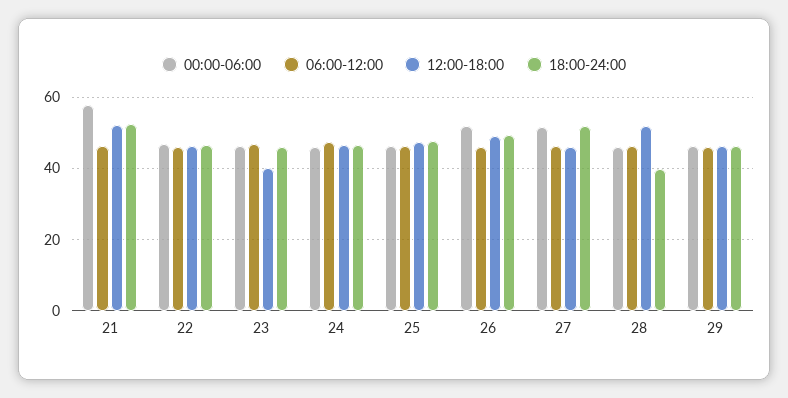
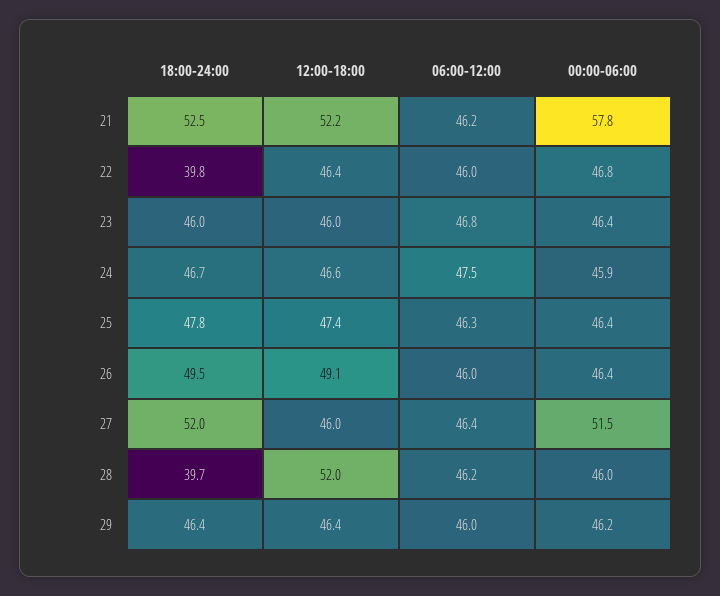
18:00-24:00, 22: 46 -> 39.8
12:00-18:00, 23: 40 -> 46
00:00-06:00, 26: 52 -> 46.4

